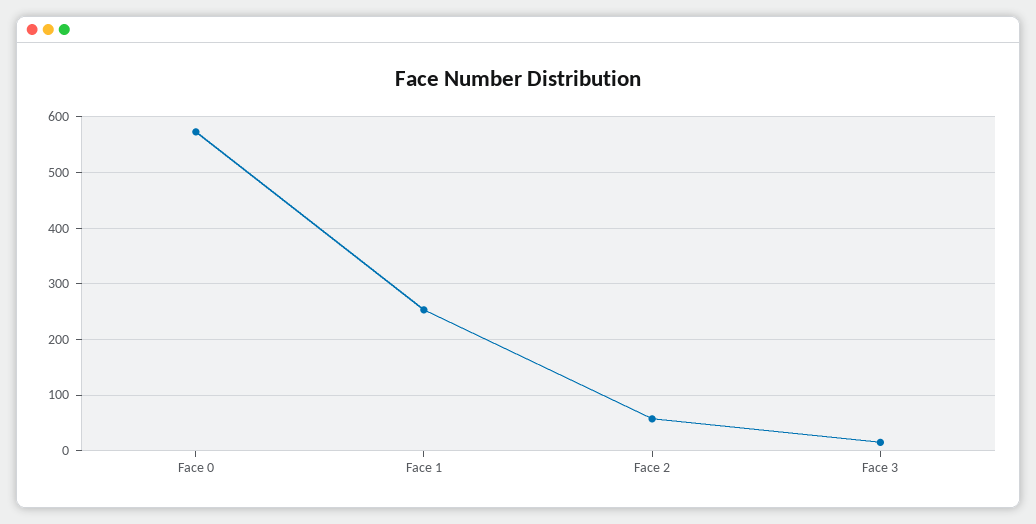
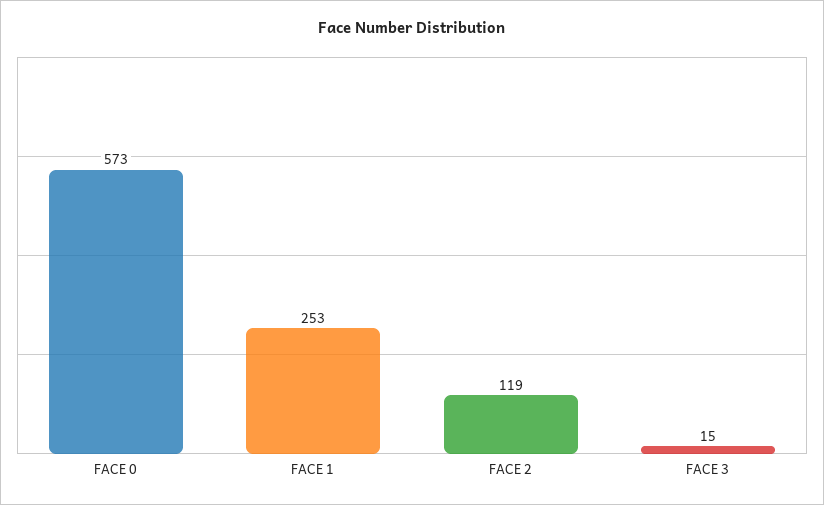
Face 2: 60 -> 119

